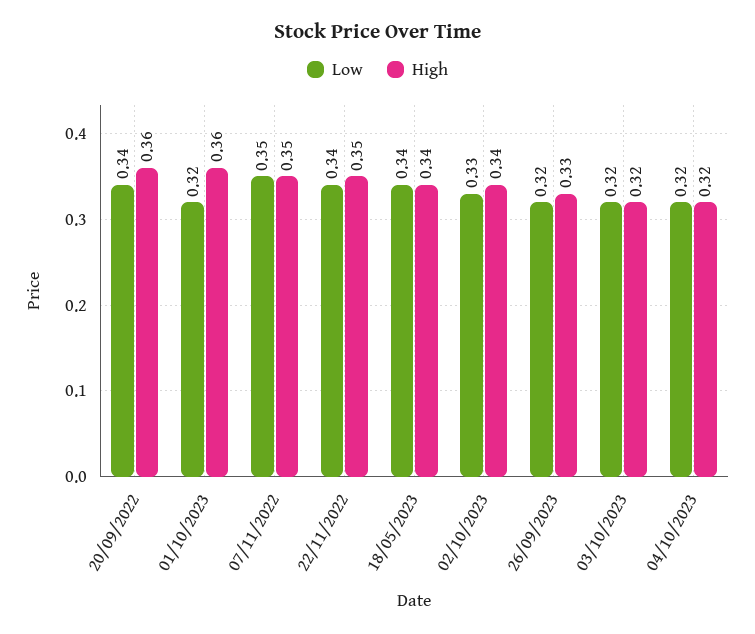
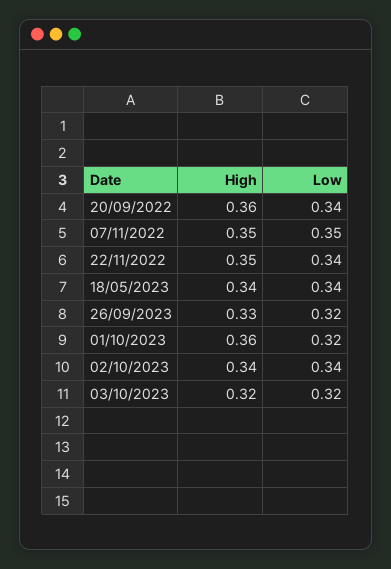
Low, 02/10/2023: 0.33 -> 0.34
Low, 04/10/2023: 0.32 -> none
High, 04/10/2023: 0.32 -> none

